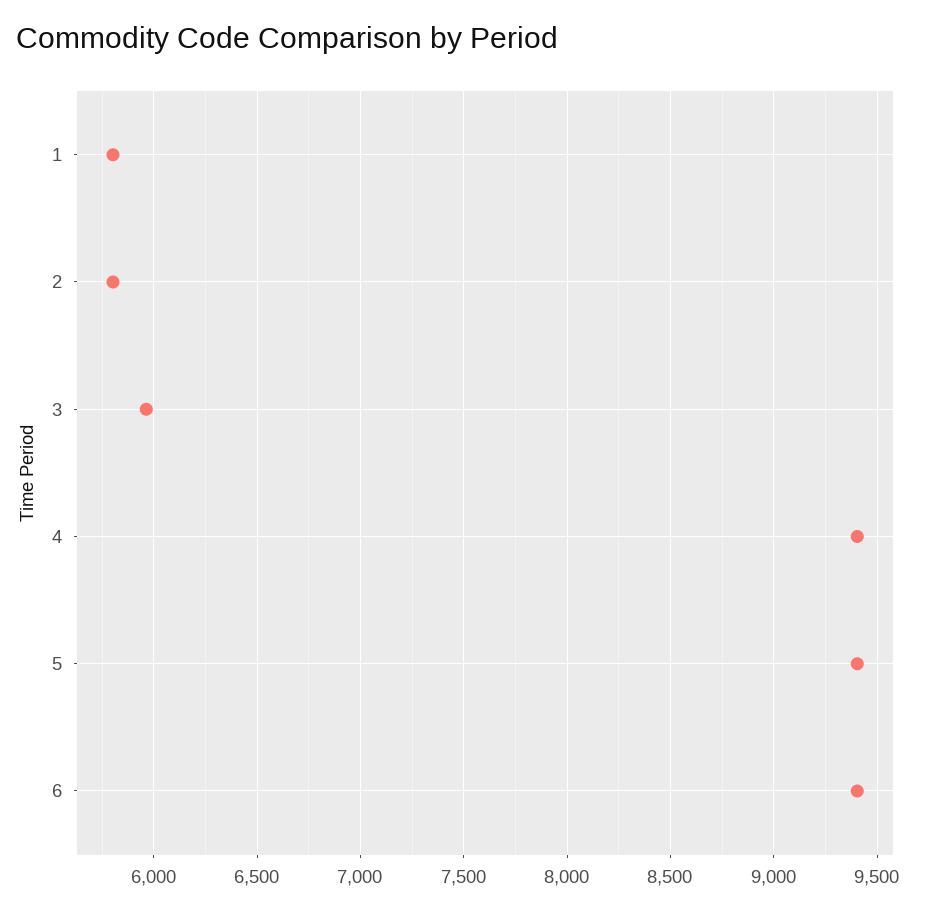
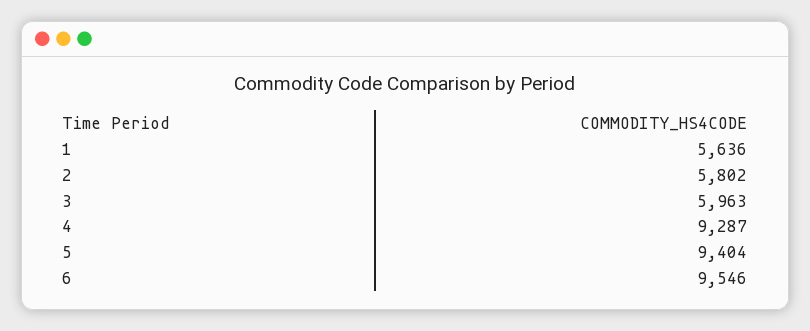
1: 5800 -> 5636
4: 9400 -> 9287
6: 9400 -> 9546

